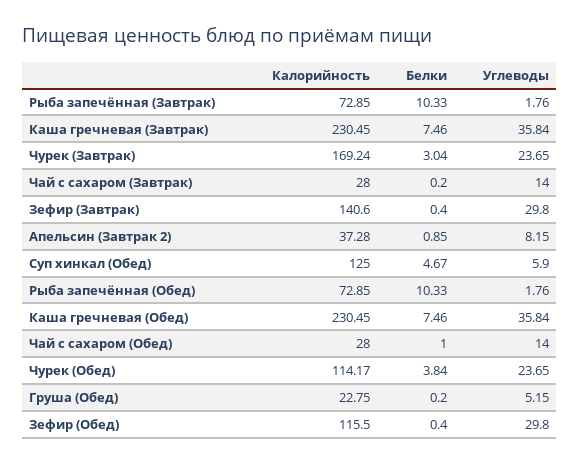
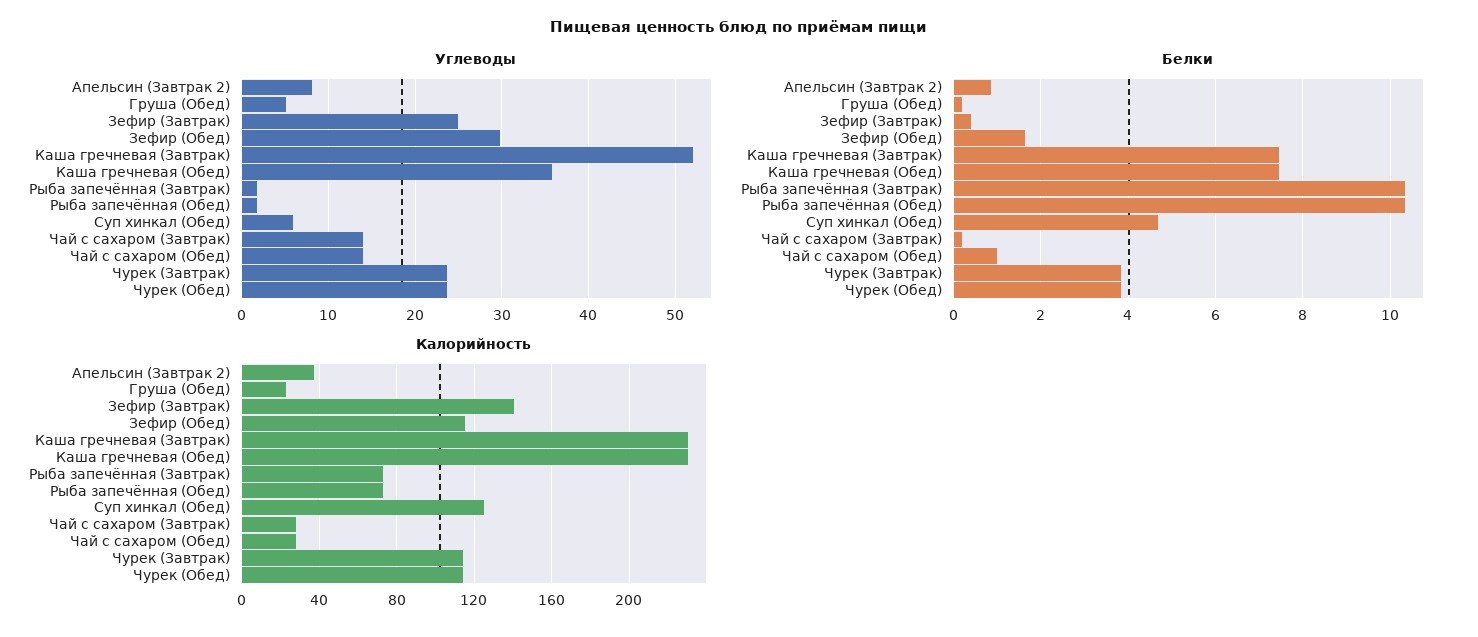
Углеводы, Каша гречневая (Завтрак): 35.84 -> 52
Калорийность, Чурек (Завтрак): 169.24 -> 115
Белки, Чурек (Завтрак): 3.04 -> 3.8
Углеводы, Зефир (Завтрак): 29.8 -> 25
Белки, Зефир (Обед): 0.4 -> 1.6

